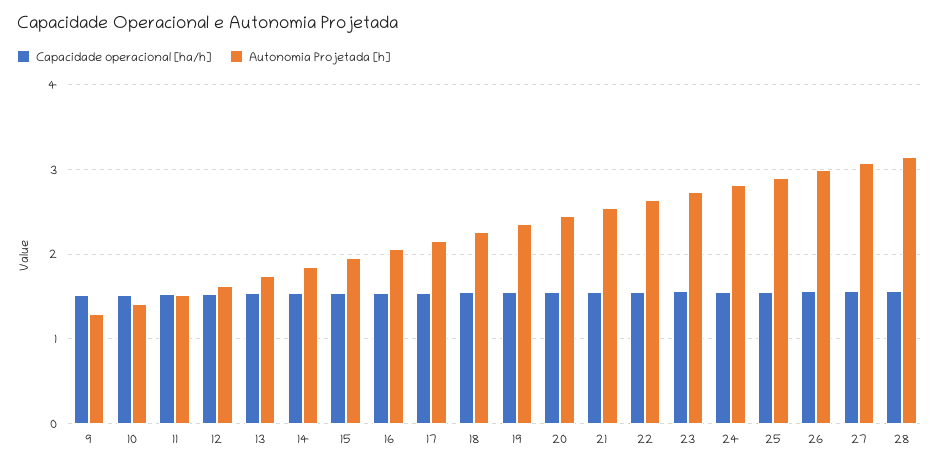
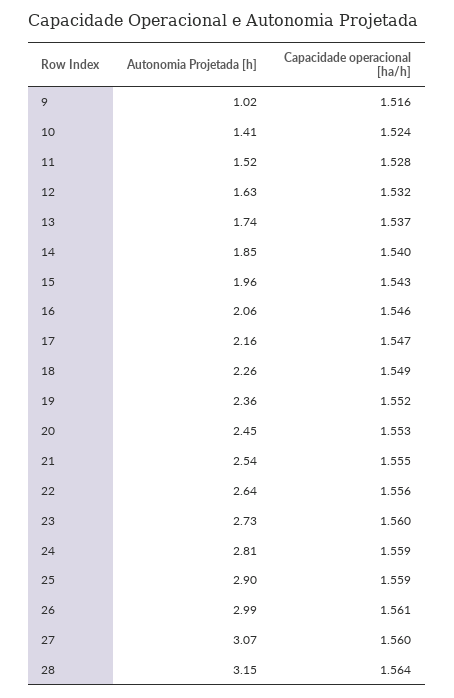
Autonomia Projetada [h], 9: 1.3 -> 1.02

